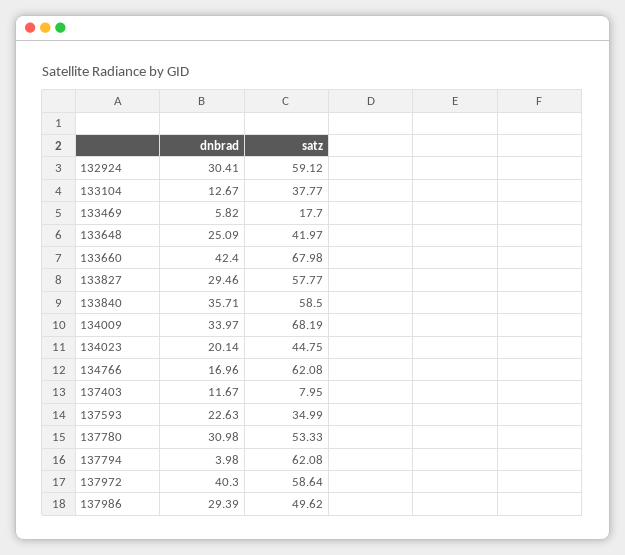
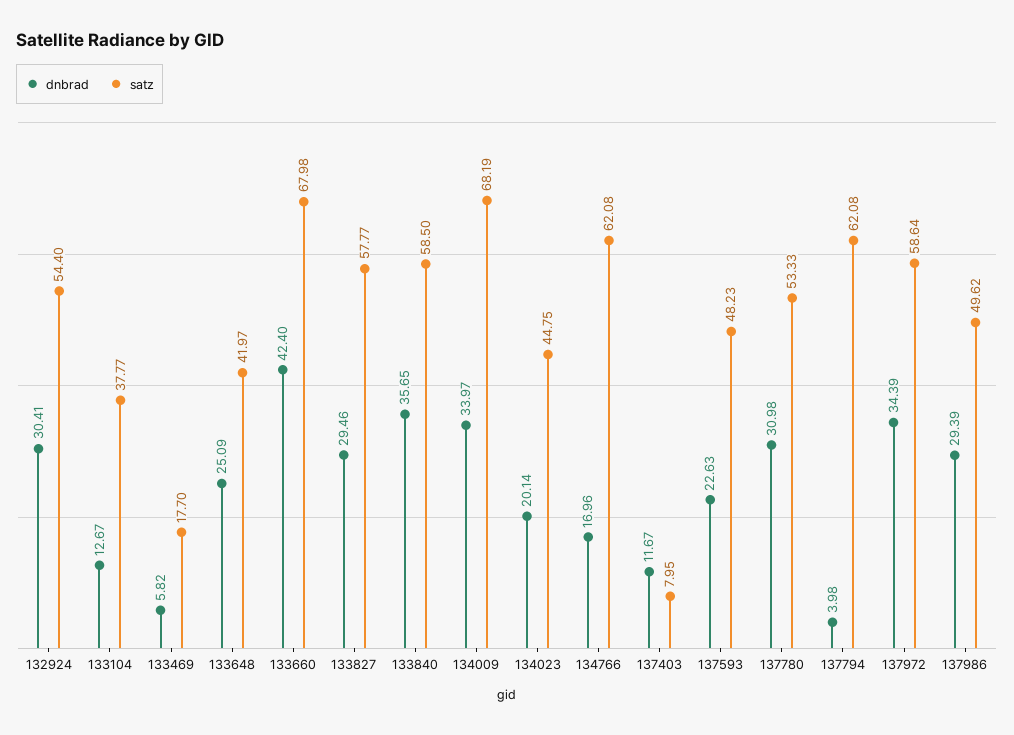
satz, 132924: 59.12 -> 54.4
dnbrad, 133840: 35.71 -> 35.65
satz, 137593: 34.99 -> 48.23
dnbrad, 137972: 40.3 -> 34.39

